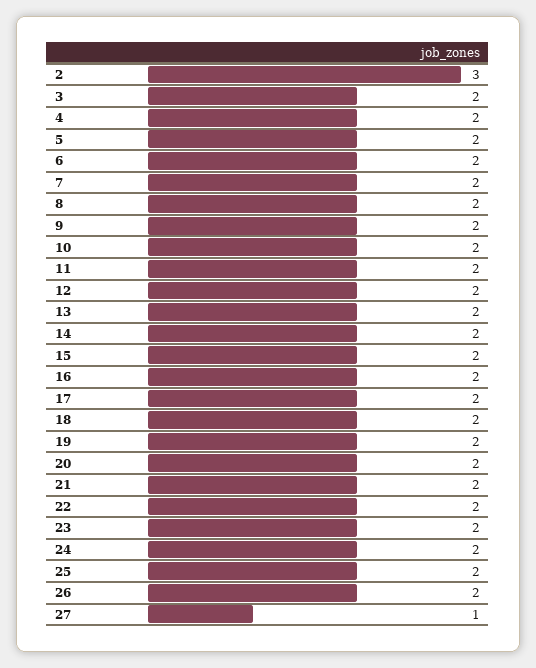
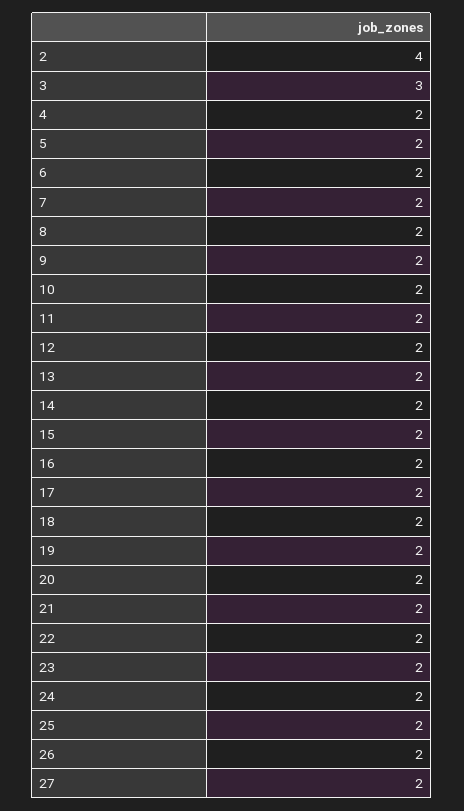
2: 3 -> 4
3: 2 -> 3
27: 1 -> 2

